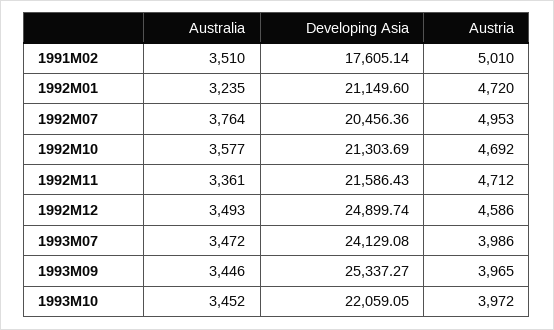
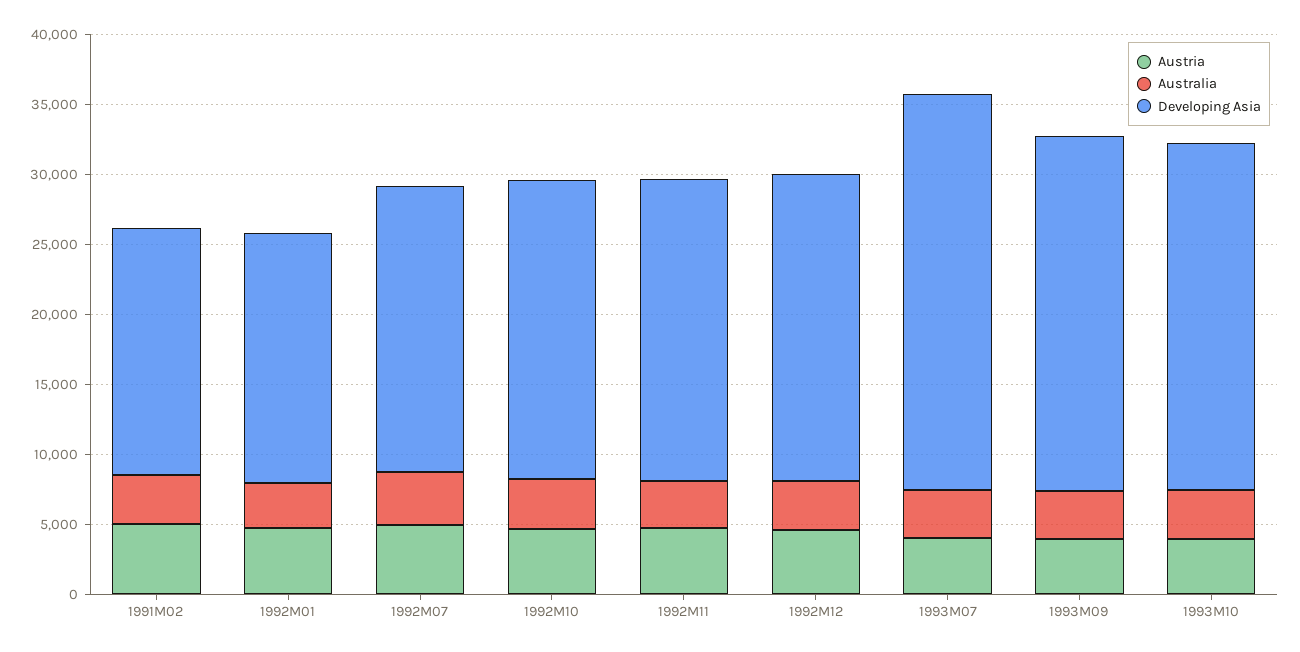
Developing Asia, 1992M01: 21149.6 -> 18000
Developing Asia, 1992M12: 24899.74 -> 22000
Developing Asia, 1993M07: 24129.08 -> 28000
Developing Asia, 1993M10: 22059.05 -> 25000

